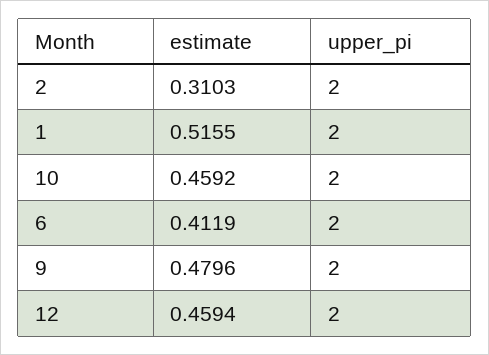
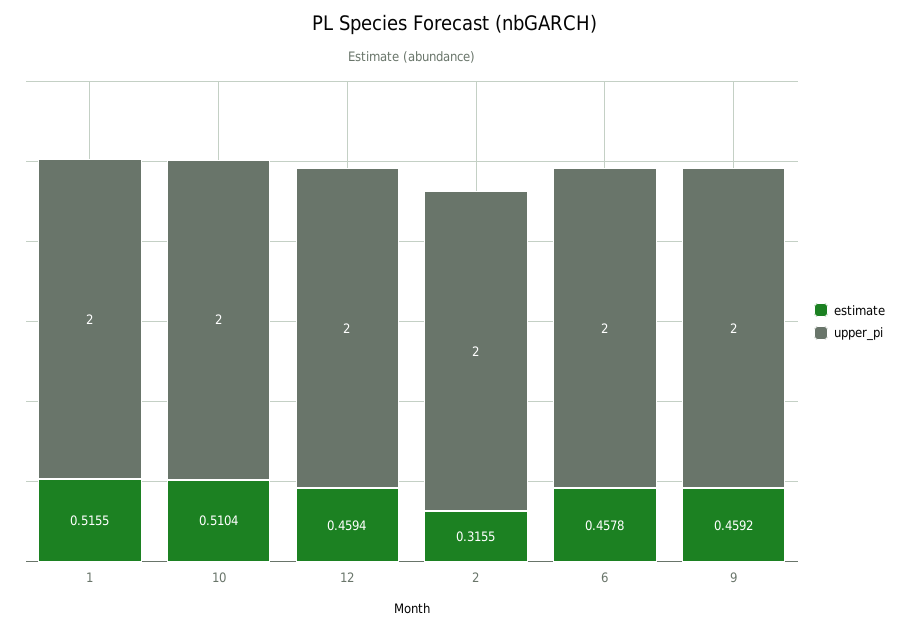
estimate, 2: 0.3103 -> 0.3155
estimate, 10: 0.4592 -> 0.5104
estimate, 6: 0.4119 -> 0.4578
estimate, 9: 0.4796 -> 0.4592

